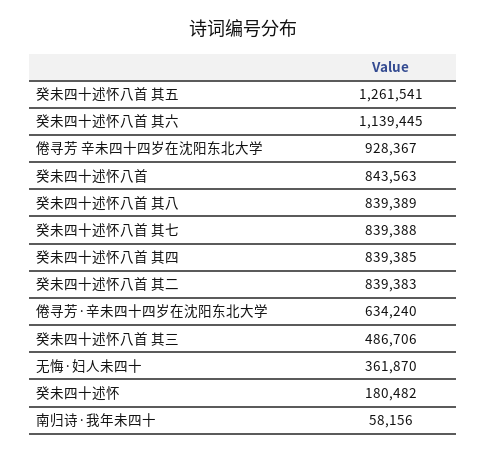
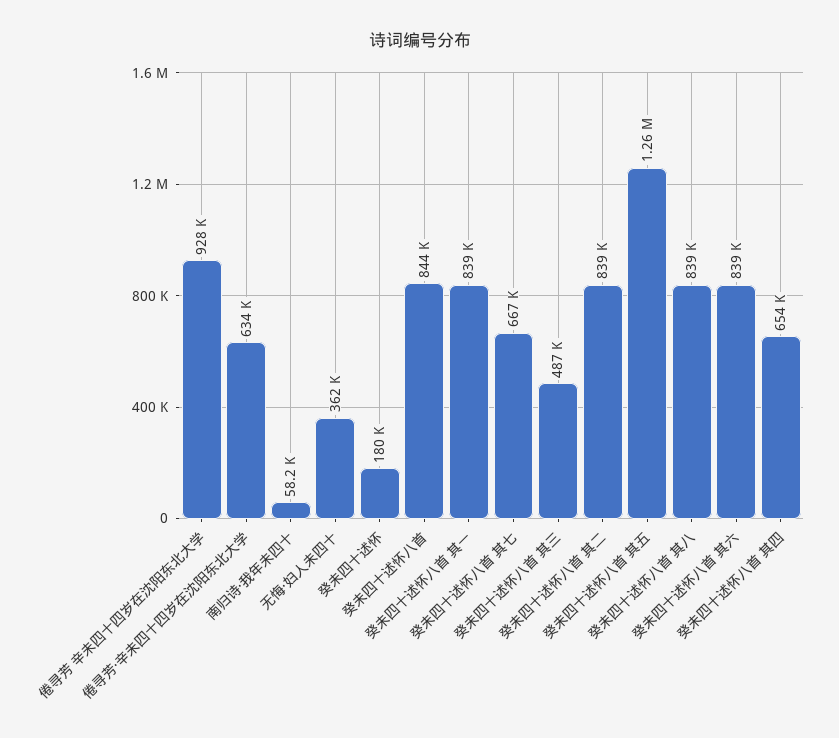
癸未四十述怀八首 其六: 1139445 -> 839000
癸未四十述怀八首 其七: 839388 -> 667000
癸未四十述怀八首 其四: 839385 -> 654000
癸未四十述怀八首 其一: none -> 839000

